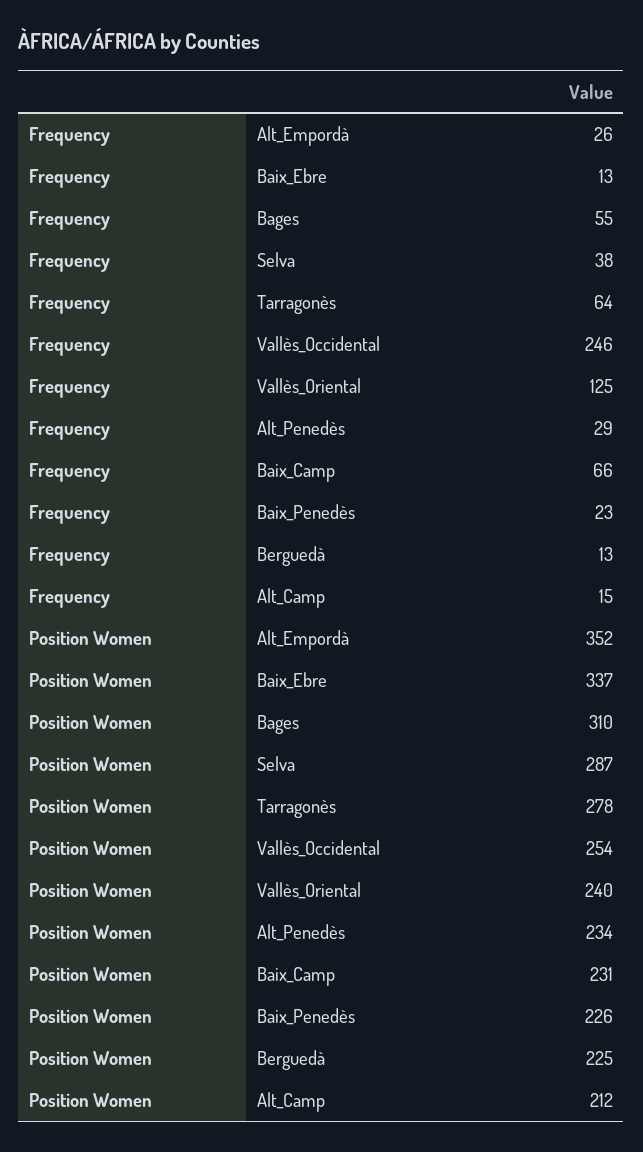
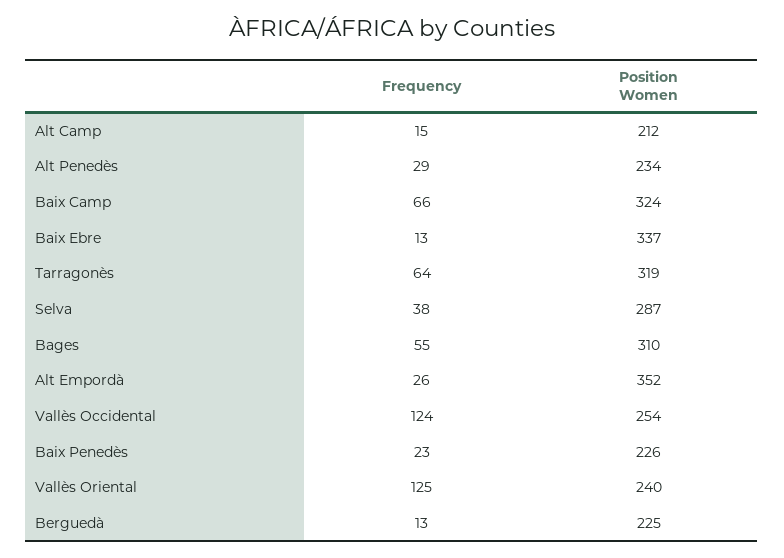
Frequency, Vallès_Occidental: 246 -> 124
Position Women, Tarragonès: 278 -> 319
Position Women, Baix_Camp: 231 -> 324

